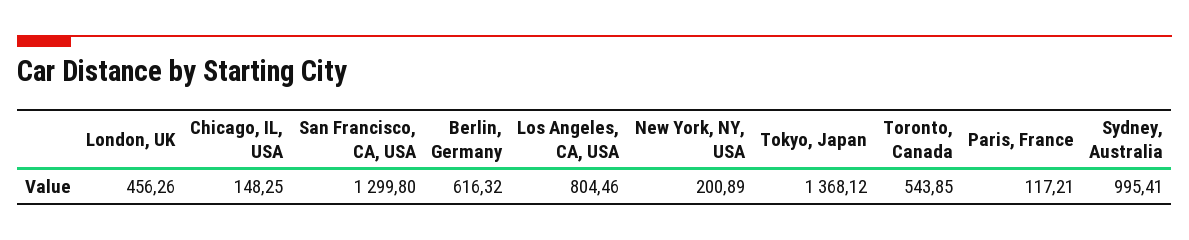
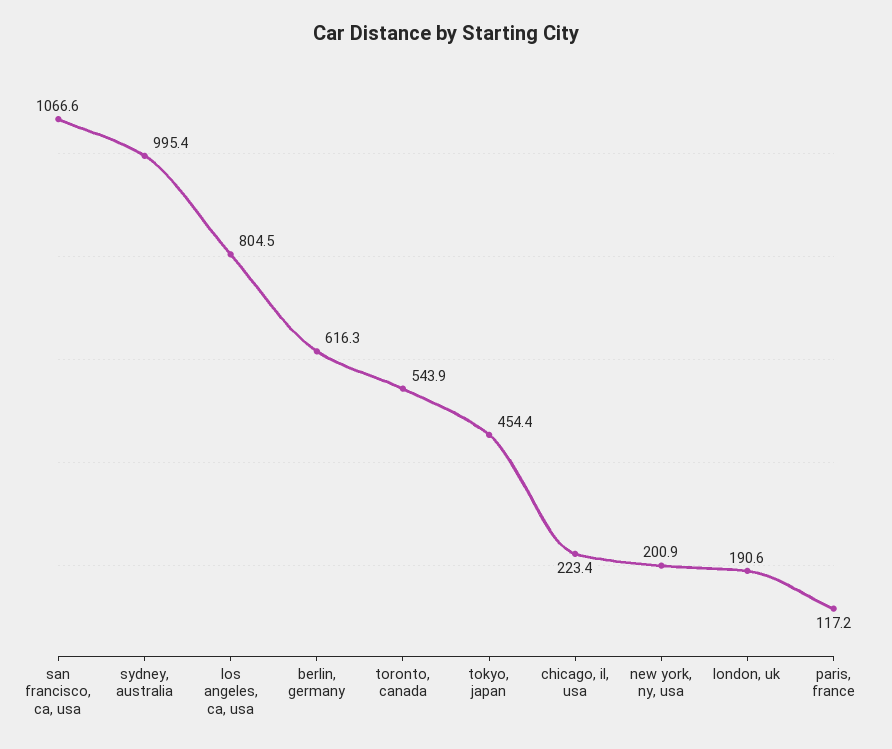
London, UK: 456.26 -> 190.6
Chicago, IL, USA: 148.25 -> 223.4
San Francisco, CA, USA: 1299.8 -> 1066.6
Tokyo, Japan: 1368.12 -> 454.4

